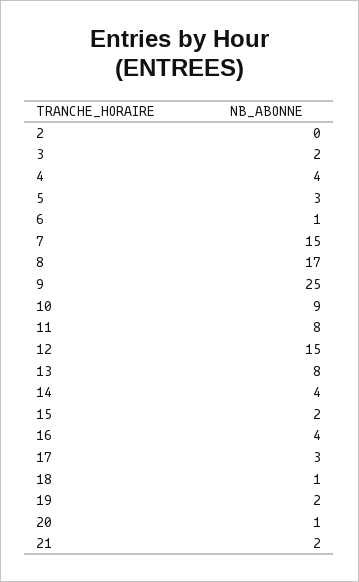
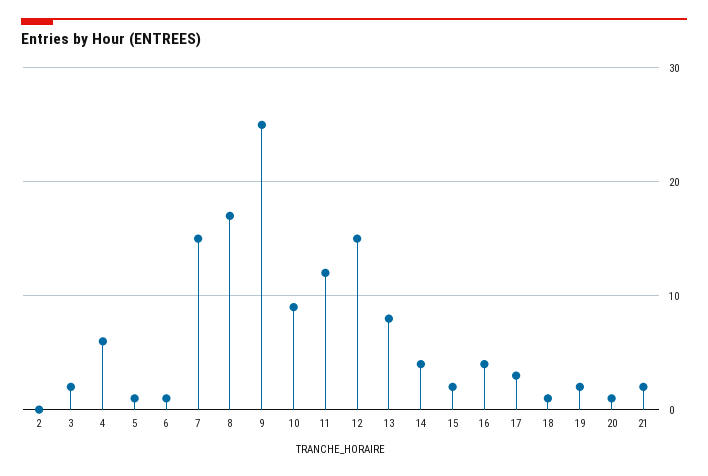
4: 4 -> 6
5: 3 -> 1
11: 8 -> 12

